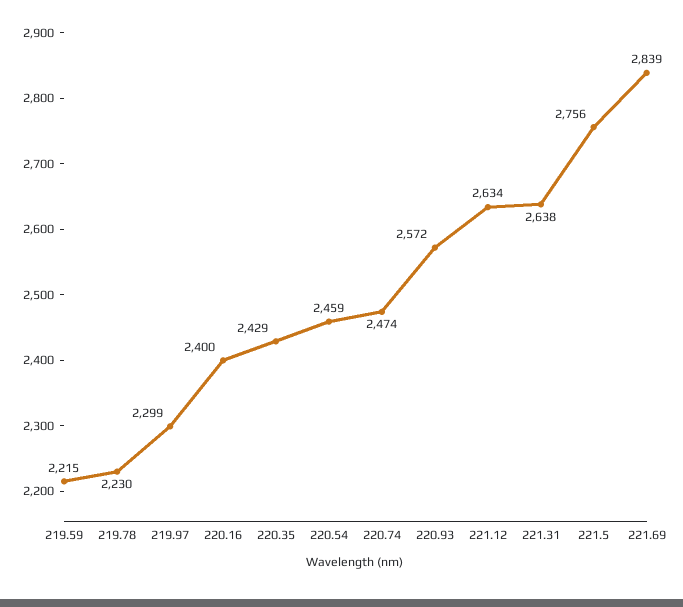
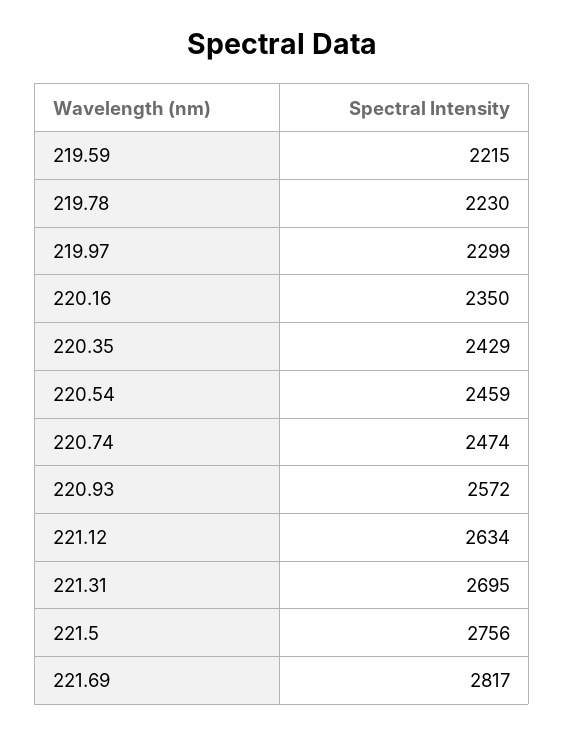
220.16: 2400 -> 2350
221.31: 2638 -> 2695
221.69: 2839 -> 2817

